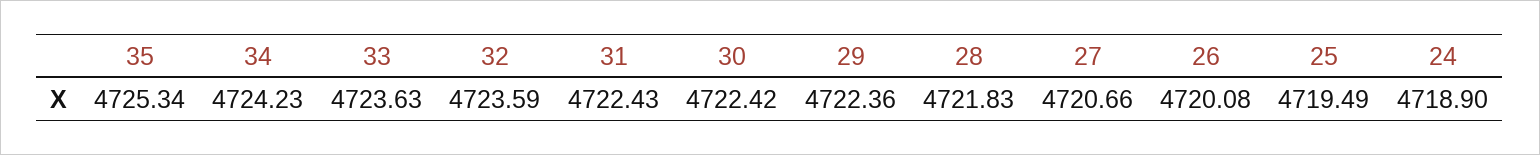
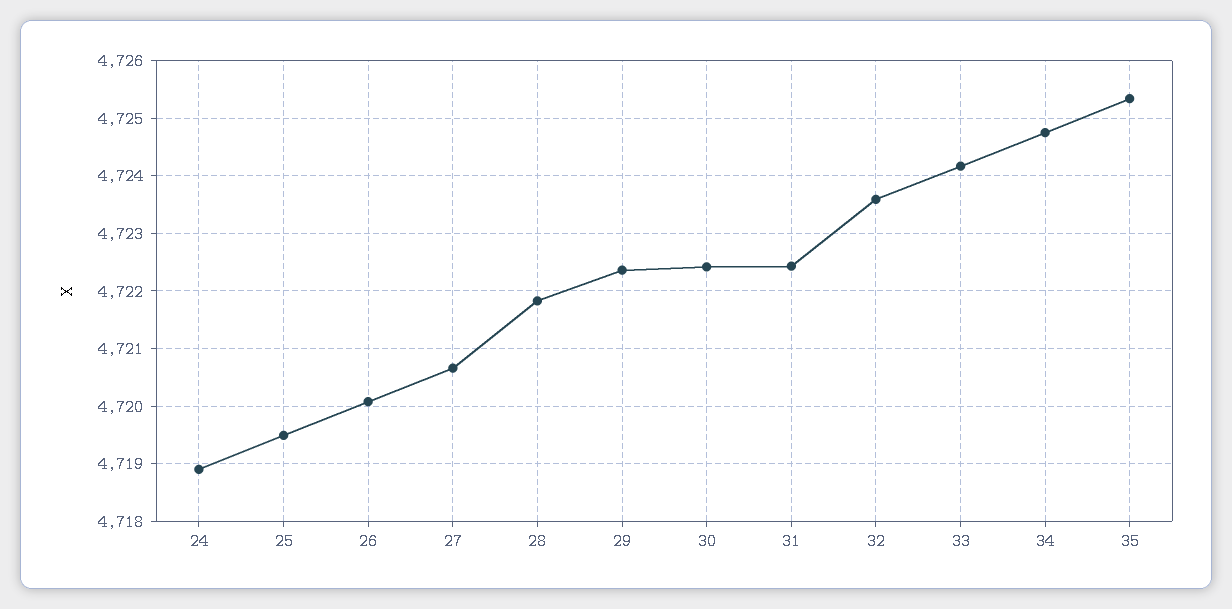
34: 4724.23 -> 4724.8
33: 4723.63 -> 4724.2

